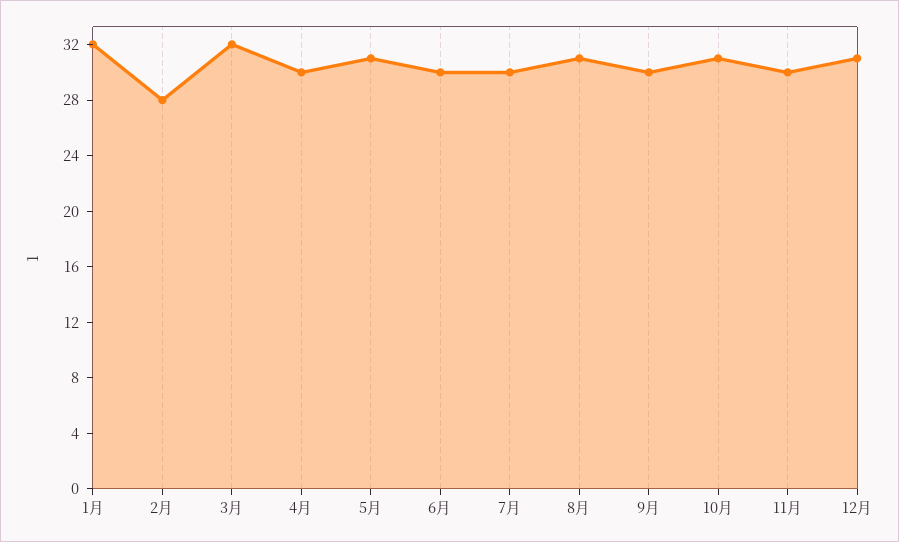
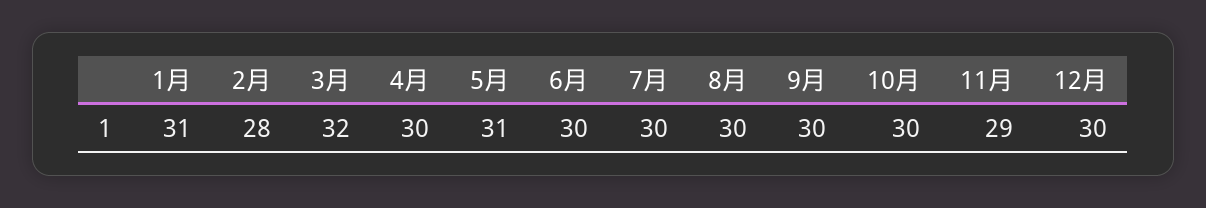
1月: 32 -> 31
8月: 31 -> 30
10月: 31 -> 30
11月: 30 -> 29
12月: 31 -> 30

